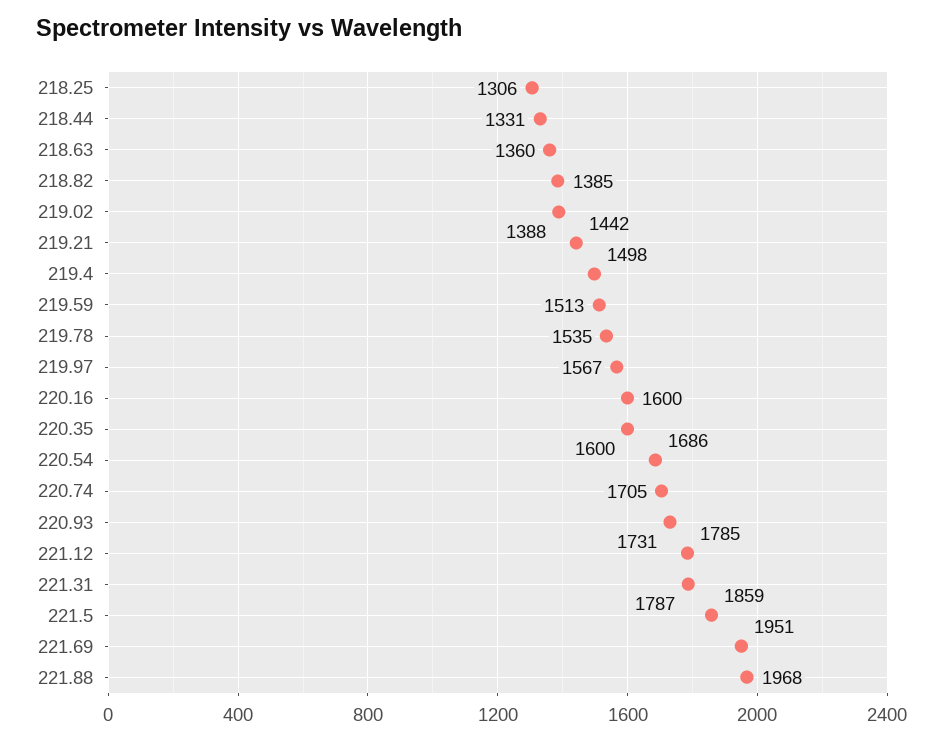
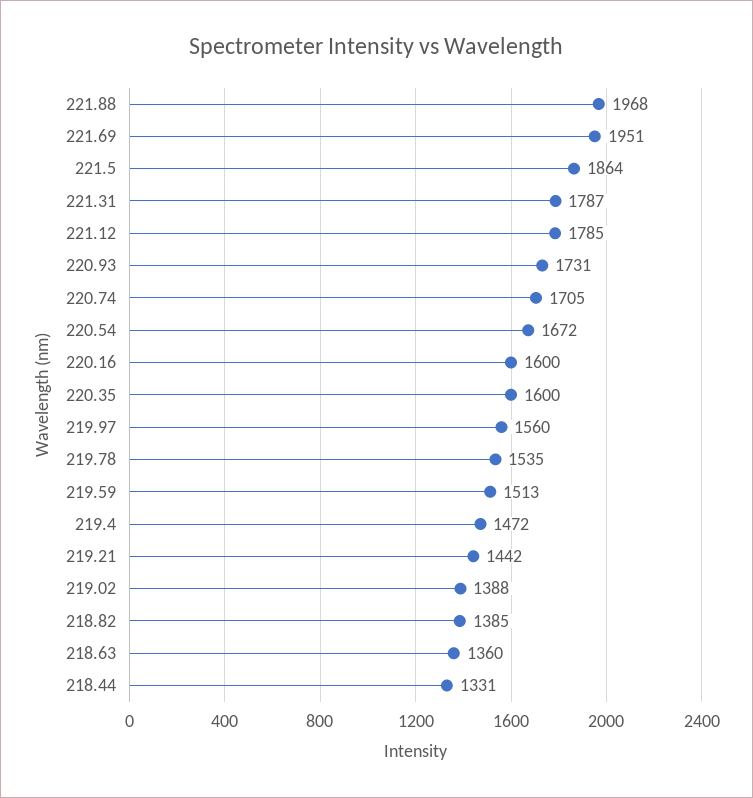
218.25: 1306 -> none
219.4: 1498 -> 1472
219.97: 1567 -> 1560
220.54: 1686 -> 1672
221.5: 1859 -> 1864

